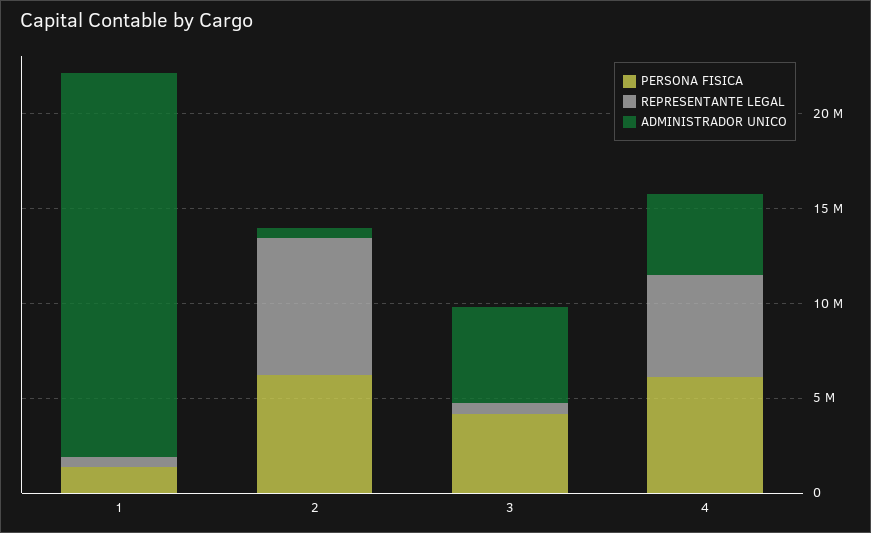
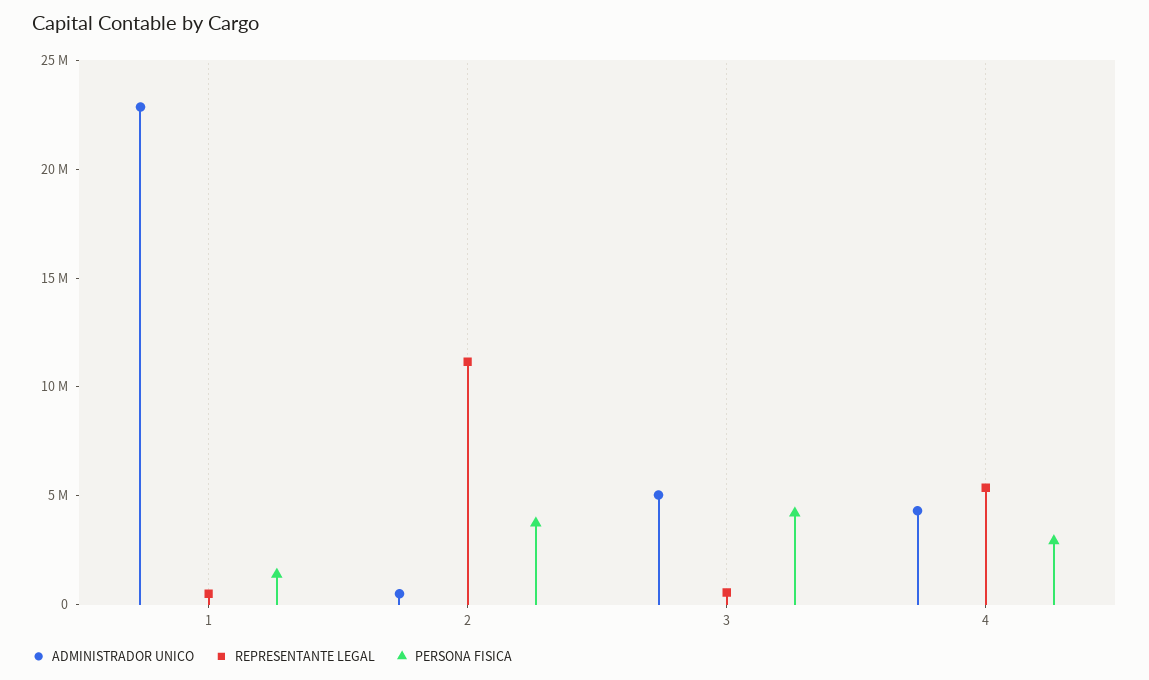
ADMINISTRADOR UNICO, 1: 20000000 -> 23000000
PERSONA FISICA, 2: 6000000 -> 4000000
REPRESENTANTE LEGAL, 2: 7000000 -> 11000000
PERSONA FISICA, 4: 6000000 -> 3000000

